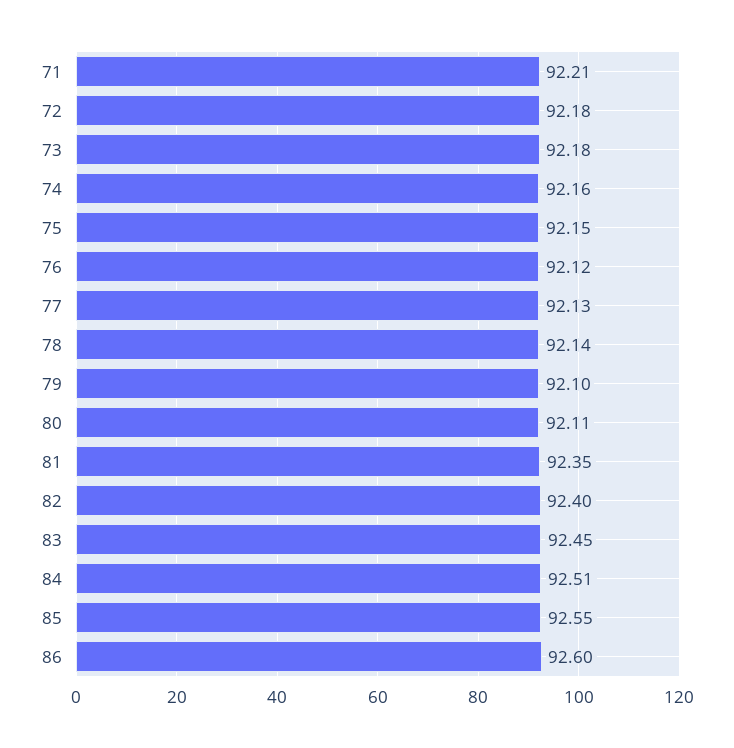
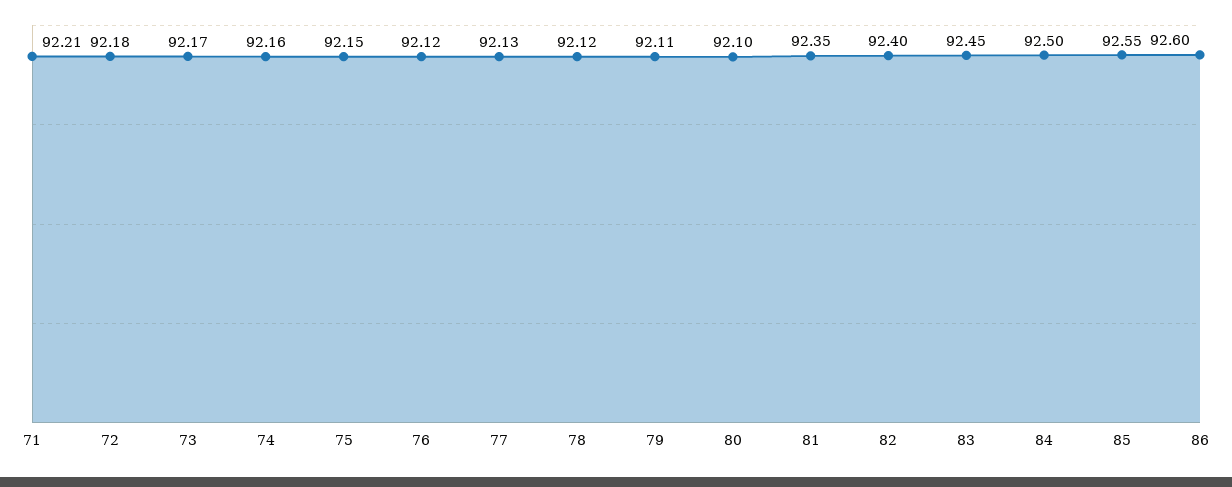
73: 92.18 -> 92.17
78: 92.14 -> 92.12
79: 92.1 -> 92.11
80: 92.11 -> 92.1
84: 92.51 -> 92.5

